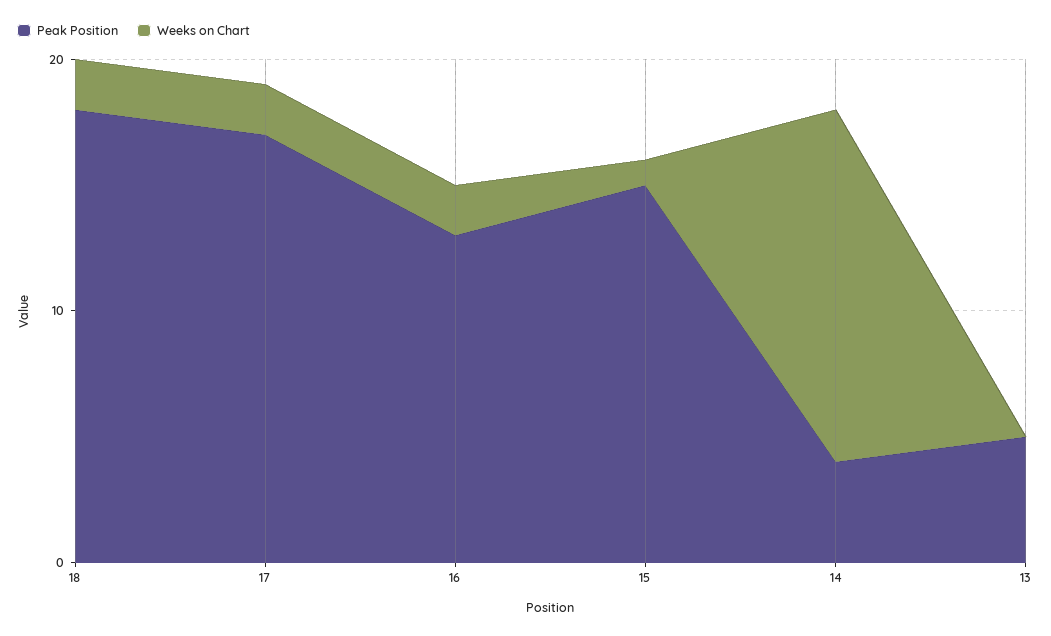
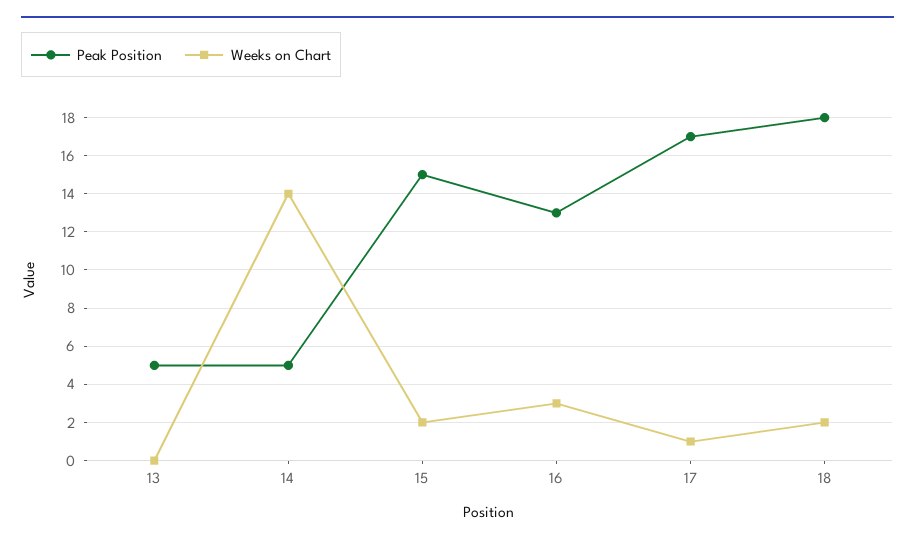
Weeks on Chart, 17: 2 -> 1
Weeks on Chart, 16: 2 -> 3
Weeks on Chart, 15: 1 -> 2
Peak Position, 14: 4 -> 5

